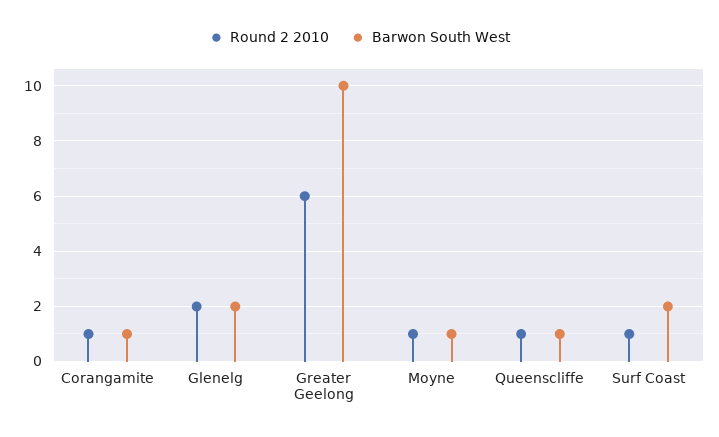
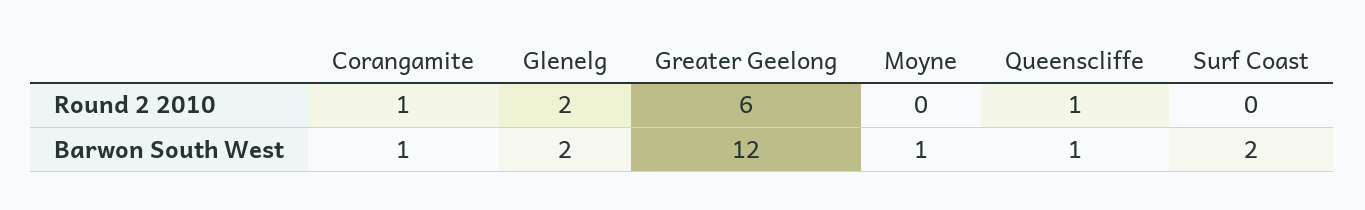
Barwon South West, Greater Geelong: 10 -> 12
Round 2 2010, Moyne: 1 -> 0
Round 2 2010, Surf Coast: 1 -> 0

